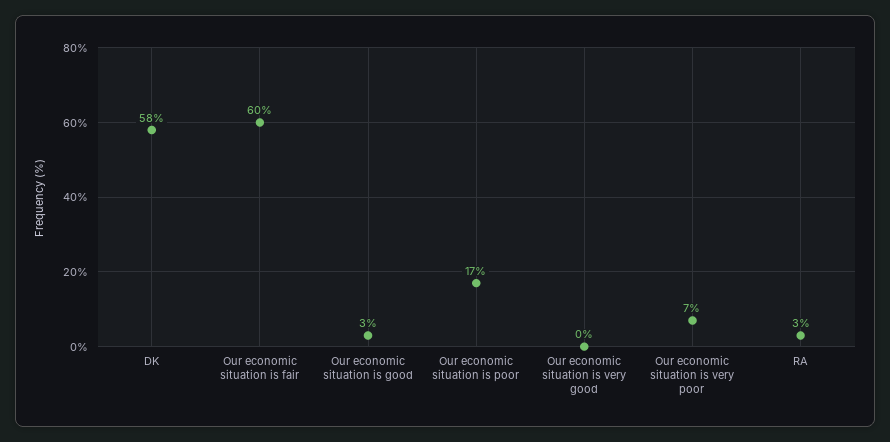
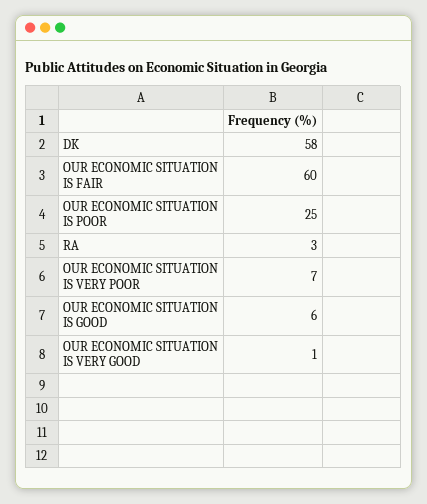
Our economic situation is good: 3 -> 6
Our economic situation is poor: 17 -> 25
Our economic situation is very good: 0 -> 1

